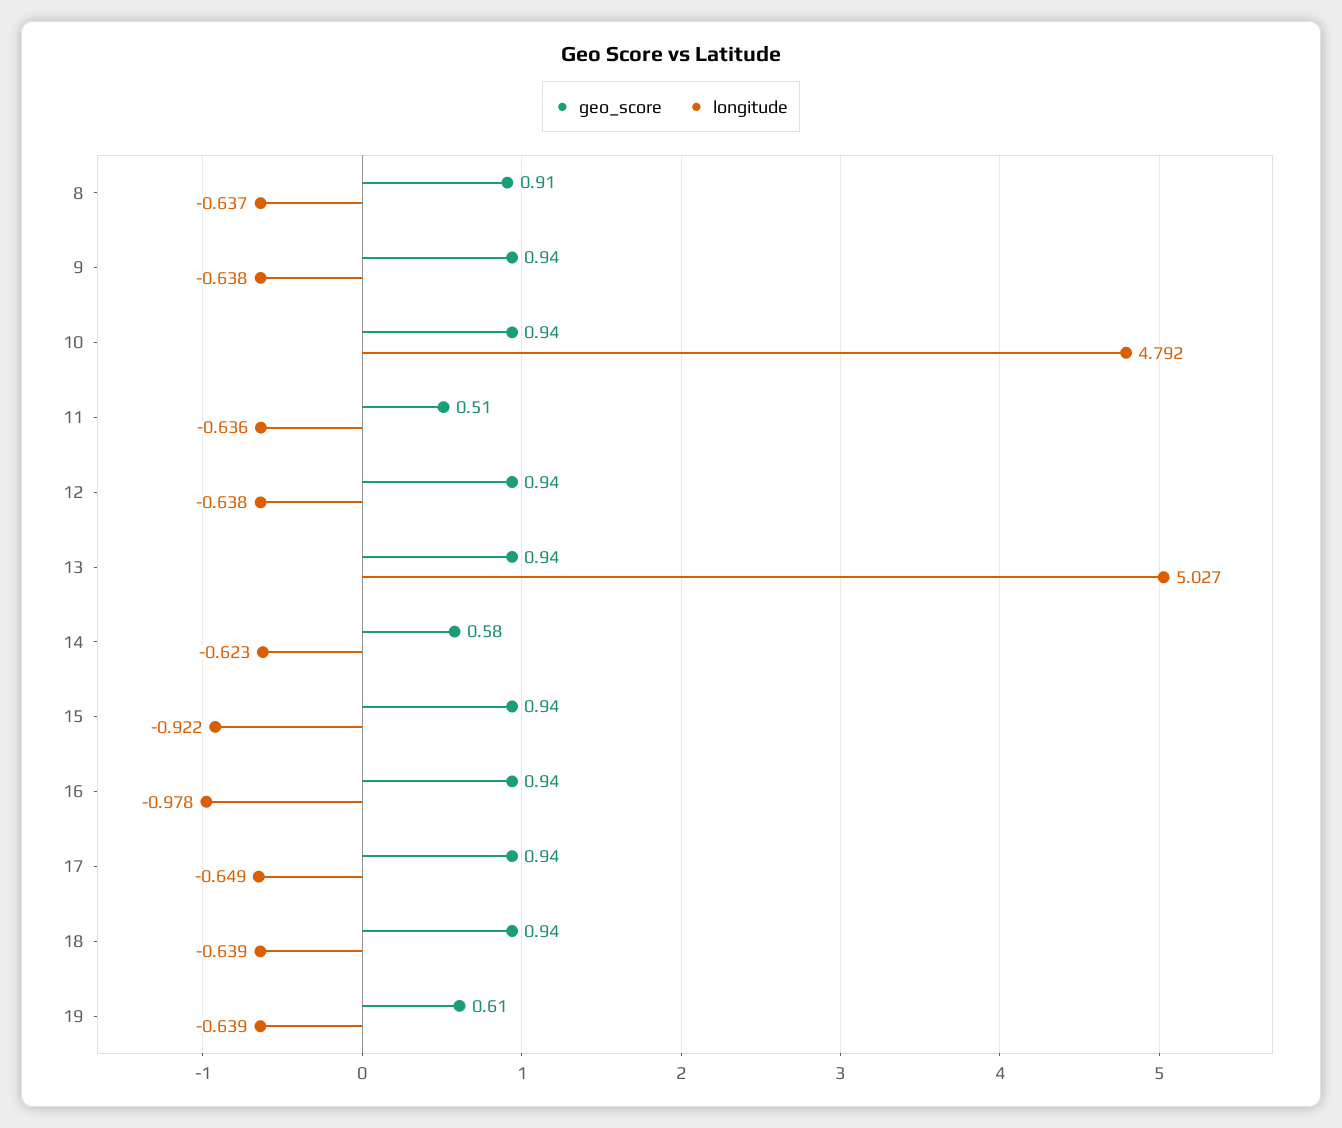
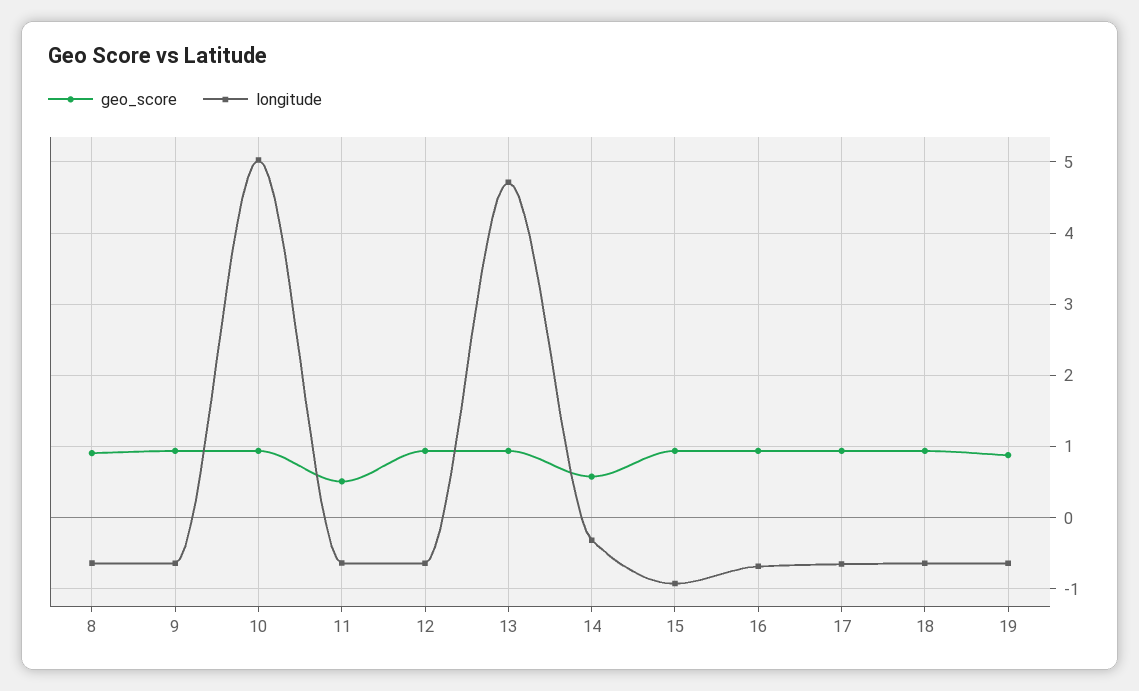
longitude, 10: 4.792 -> 5
longitude, 13: 5.027 -> 4.7
longitude, 14: -0.623 -> -0.3
longitude, 16: -0.978 -> -0.7
geo_score, 19: 0.61 -> 0.9

